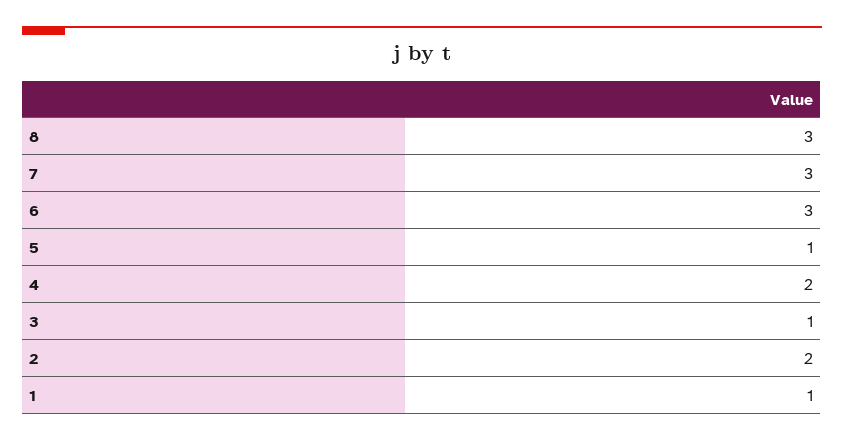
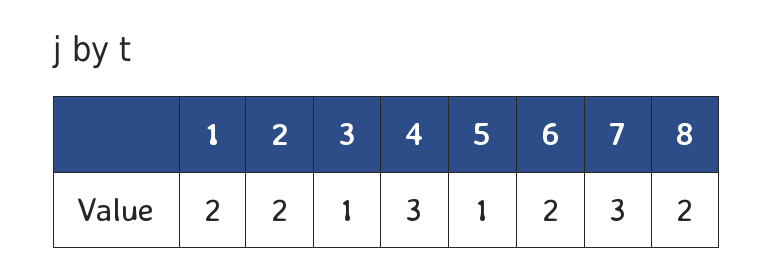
8: 3 -> 2
6: 3 -> 2
4: 2 -> 3
1: 1 -> 2

